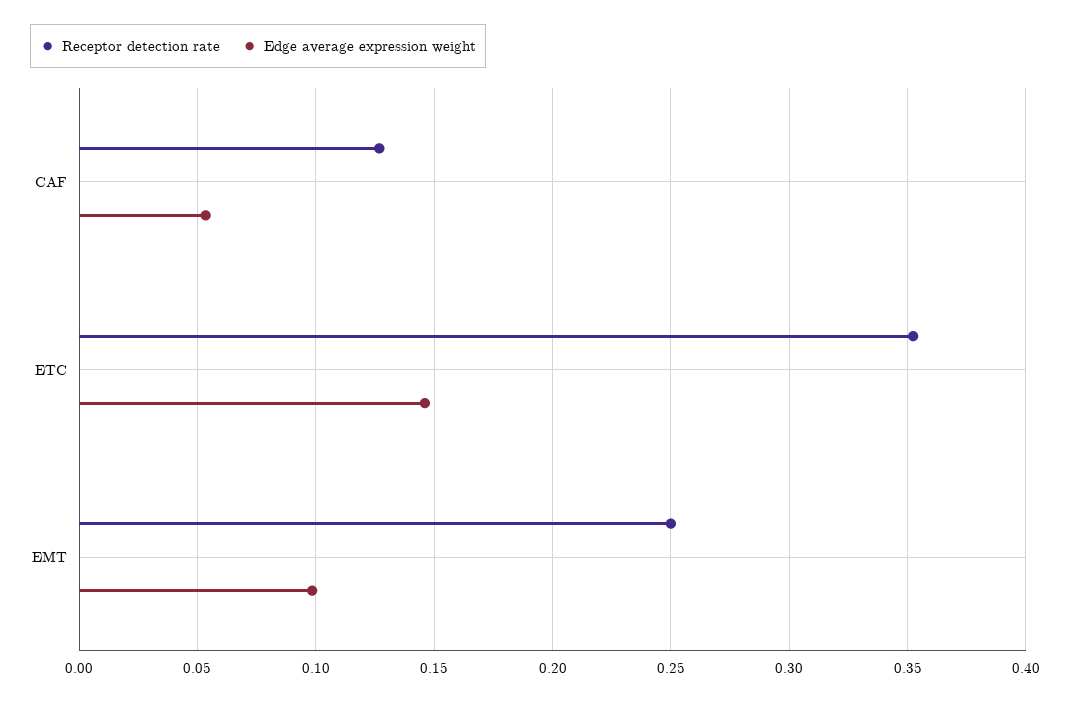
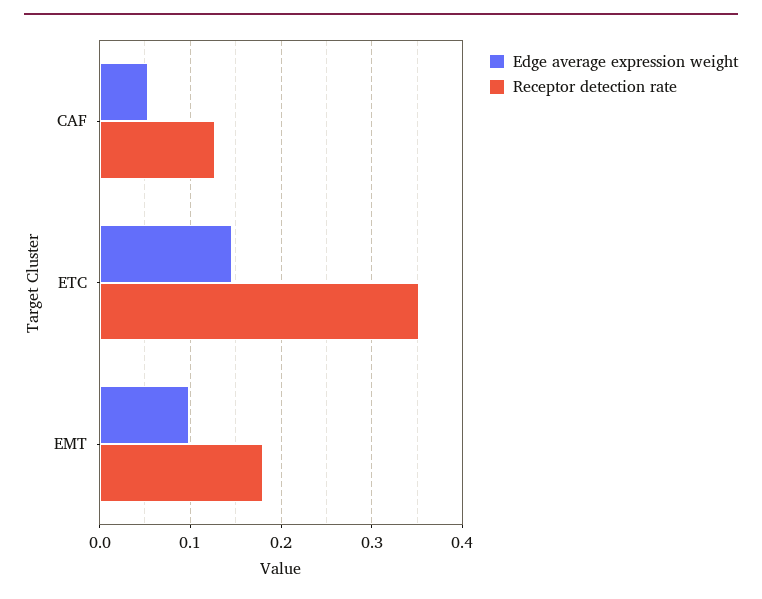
Receptor detection rate, EMT: 0.25 -> 0.18

